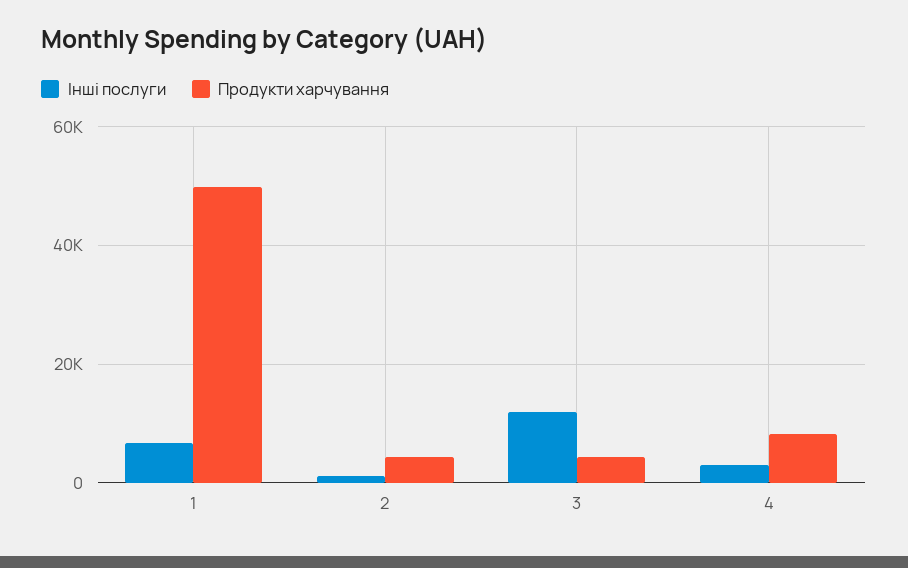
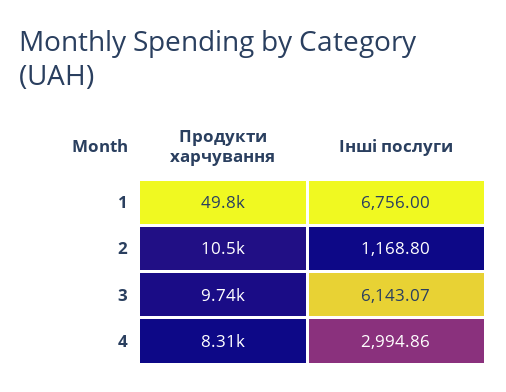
Продукти харчування, 2: 4000 -> 10500
Інші послуги, 3: 12000 -> 6143.07
Продукти харчування, 3: 4000 -> 9740

